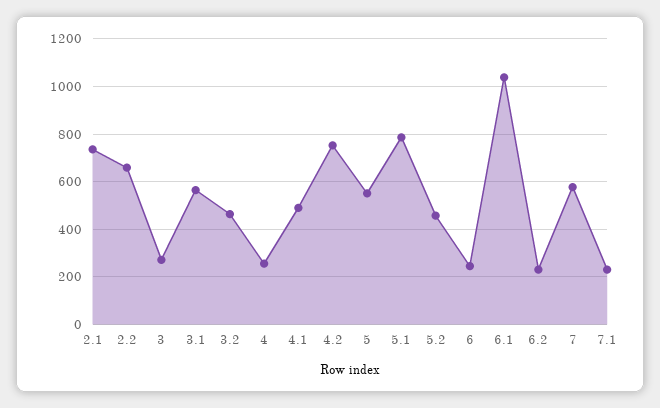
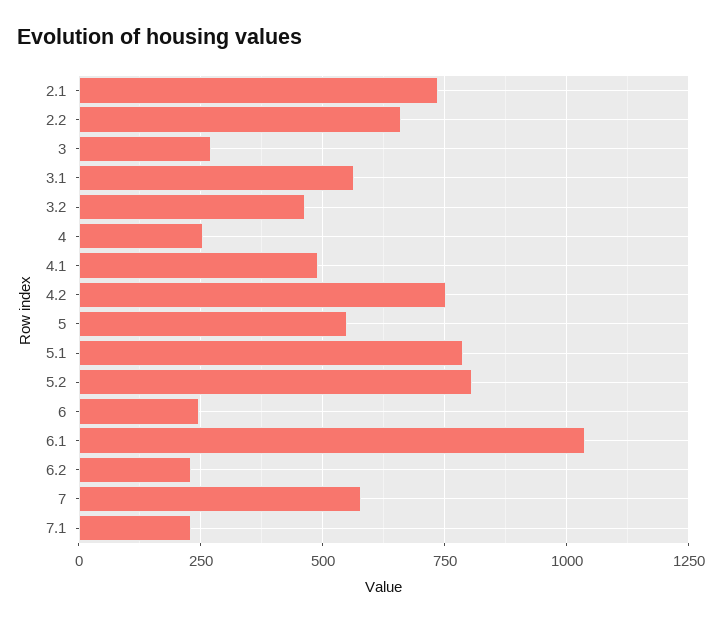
5.2: 450 -> 800

